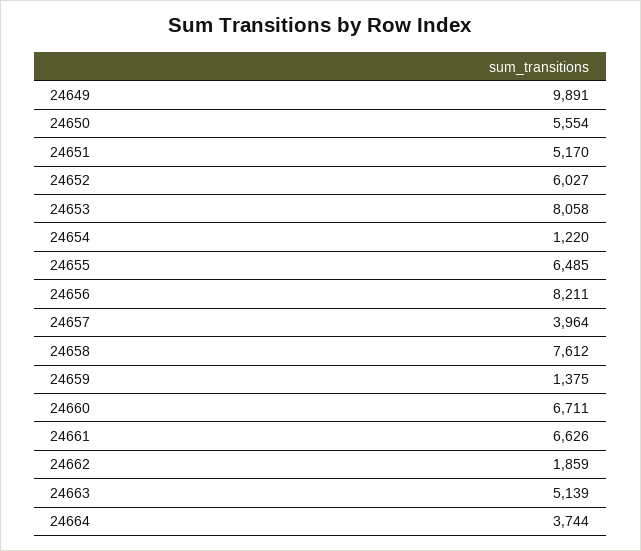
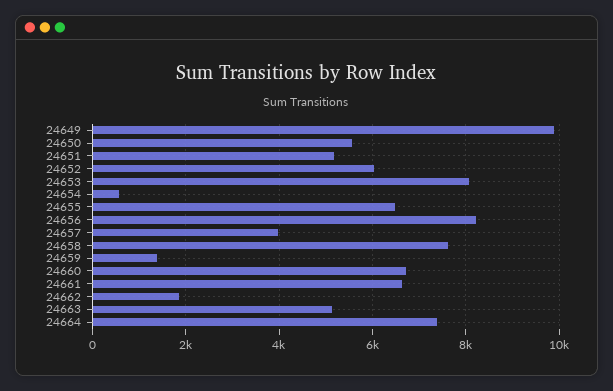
24654: 1220 -> 600
24664: 3744 -> 7400

